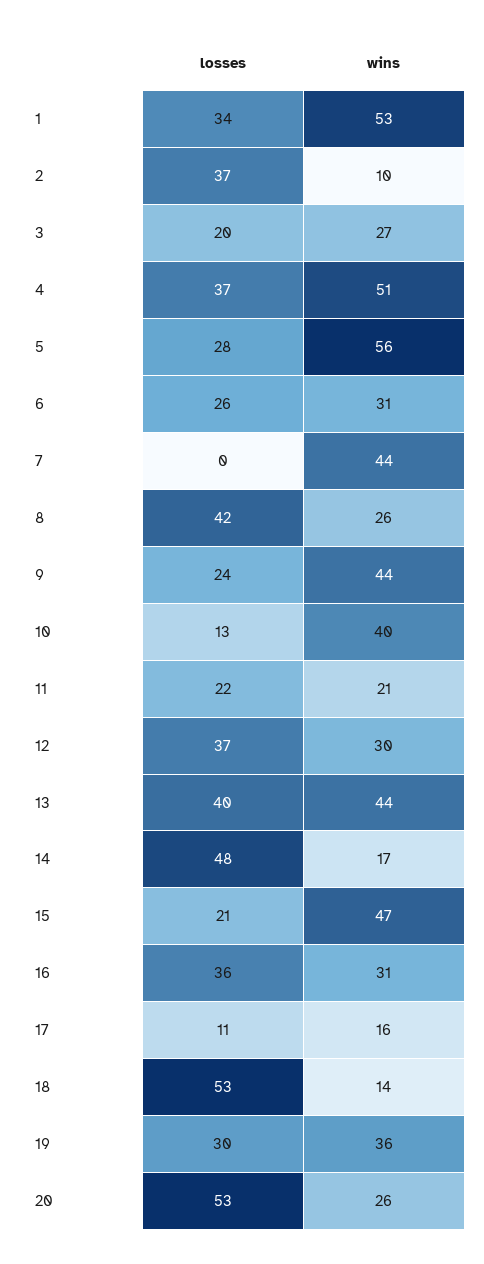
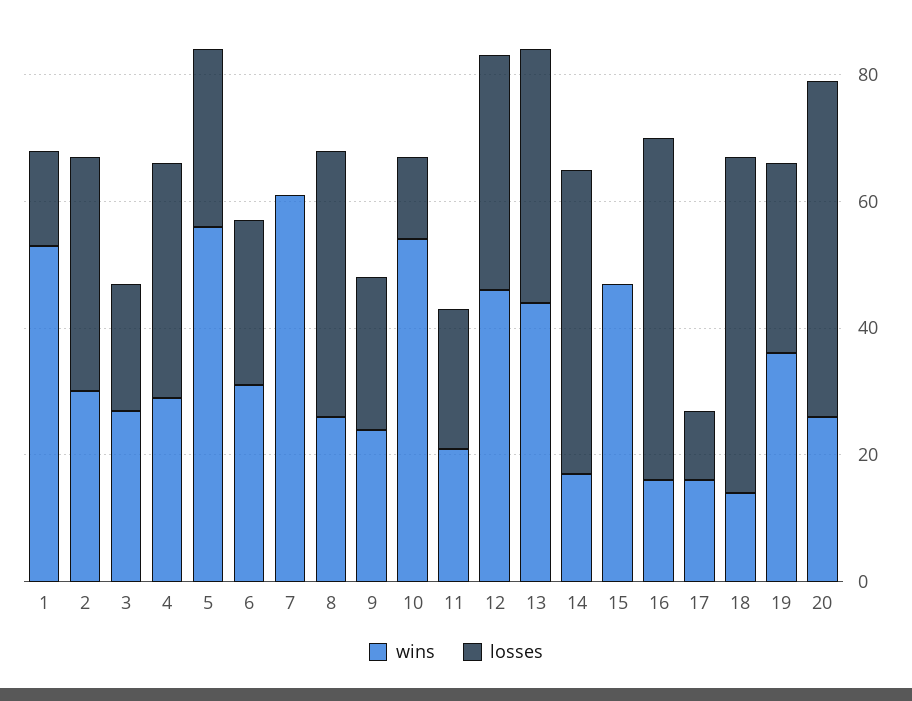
losses, 1: 34 -> 15
wins, 2: 10 -> 30
wins, 4: 51 -> 30
wins, 7: 44 -> 60
wins, 9: 44 -> 25
wins, 10: 40 -> 55
wins, 12: 30 -> 45
losses, 15: 21 -> 0
losses, 16: 36 -> 55
wins, 16: 31 -> 15

